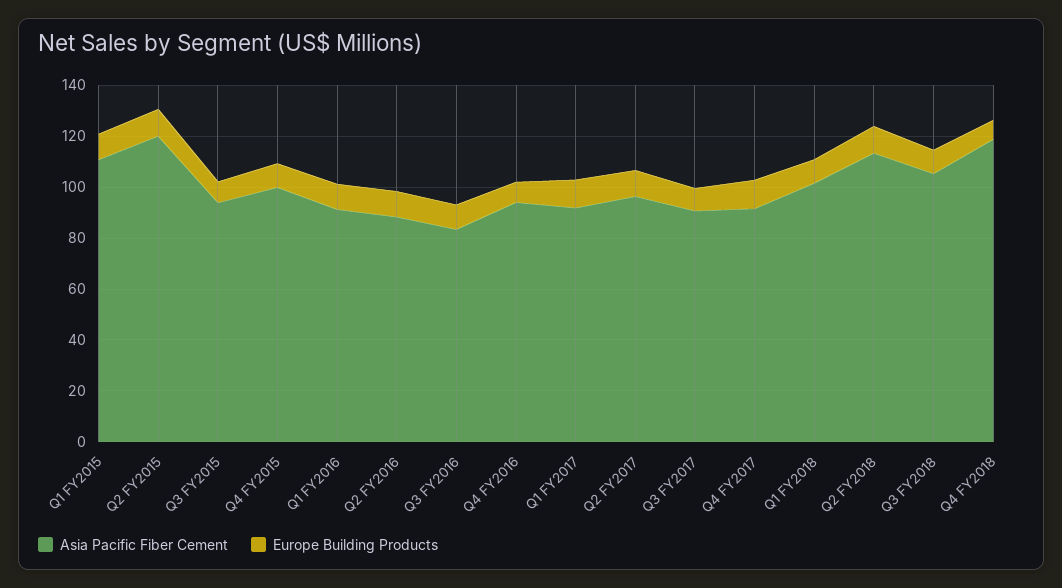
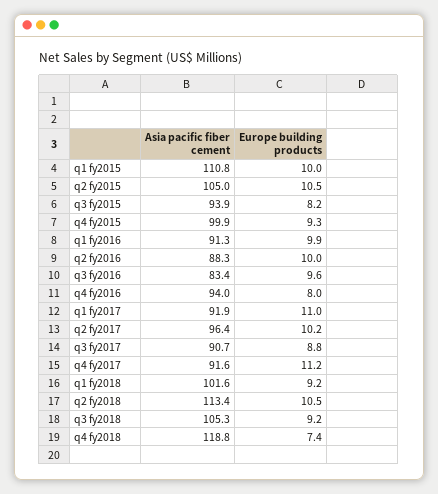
Asia Pacific Fiber Cement, Q2 FY2015: 120 -> 105

